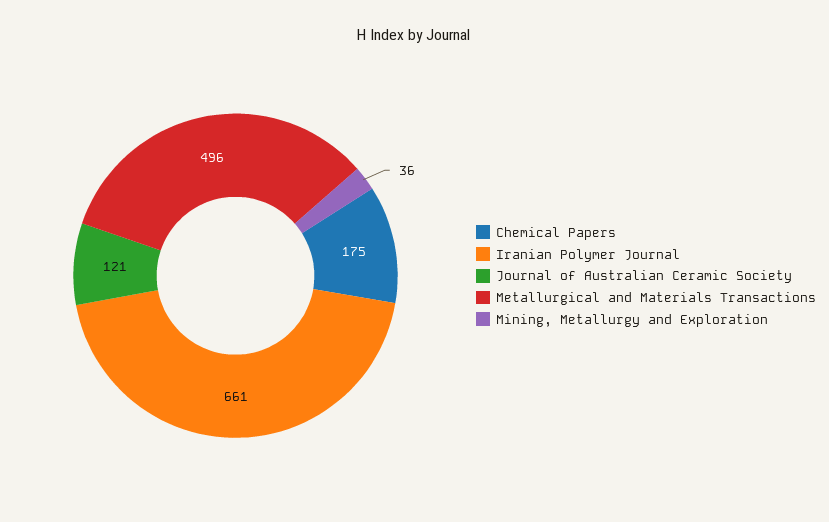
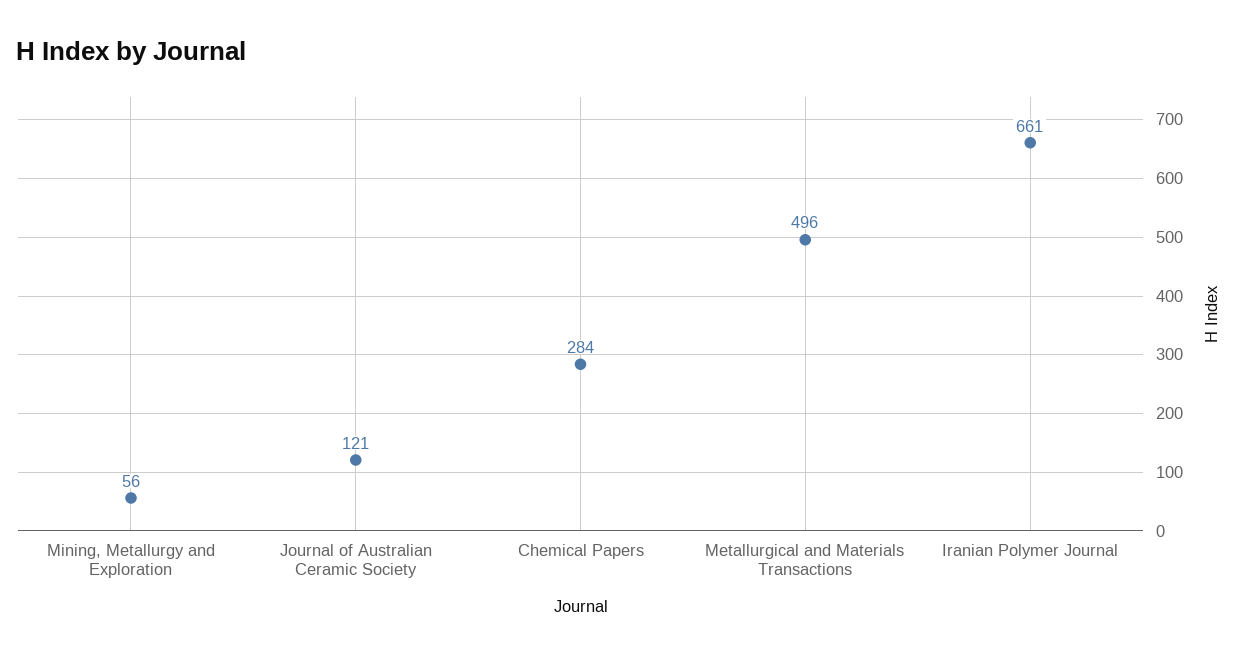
Chemical Papers: 175 -> 284
Mining, Metallurgy and Exploration: 36 -> 56

